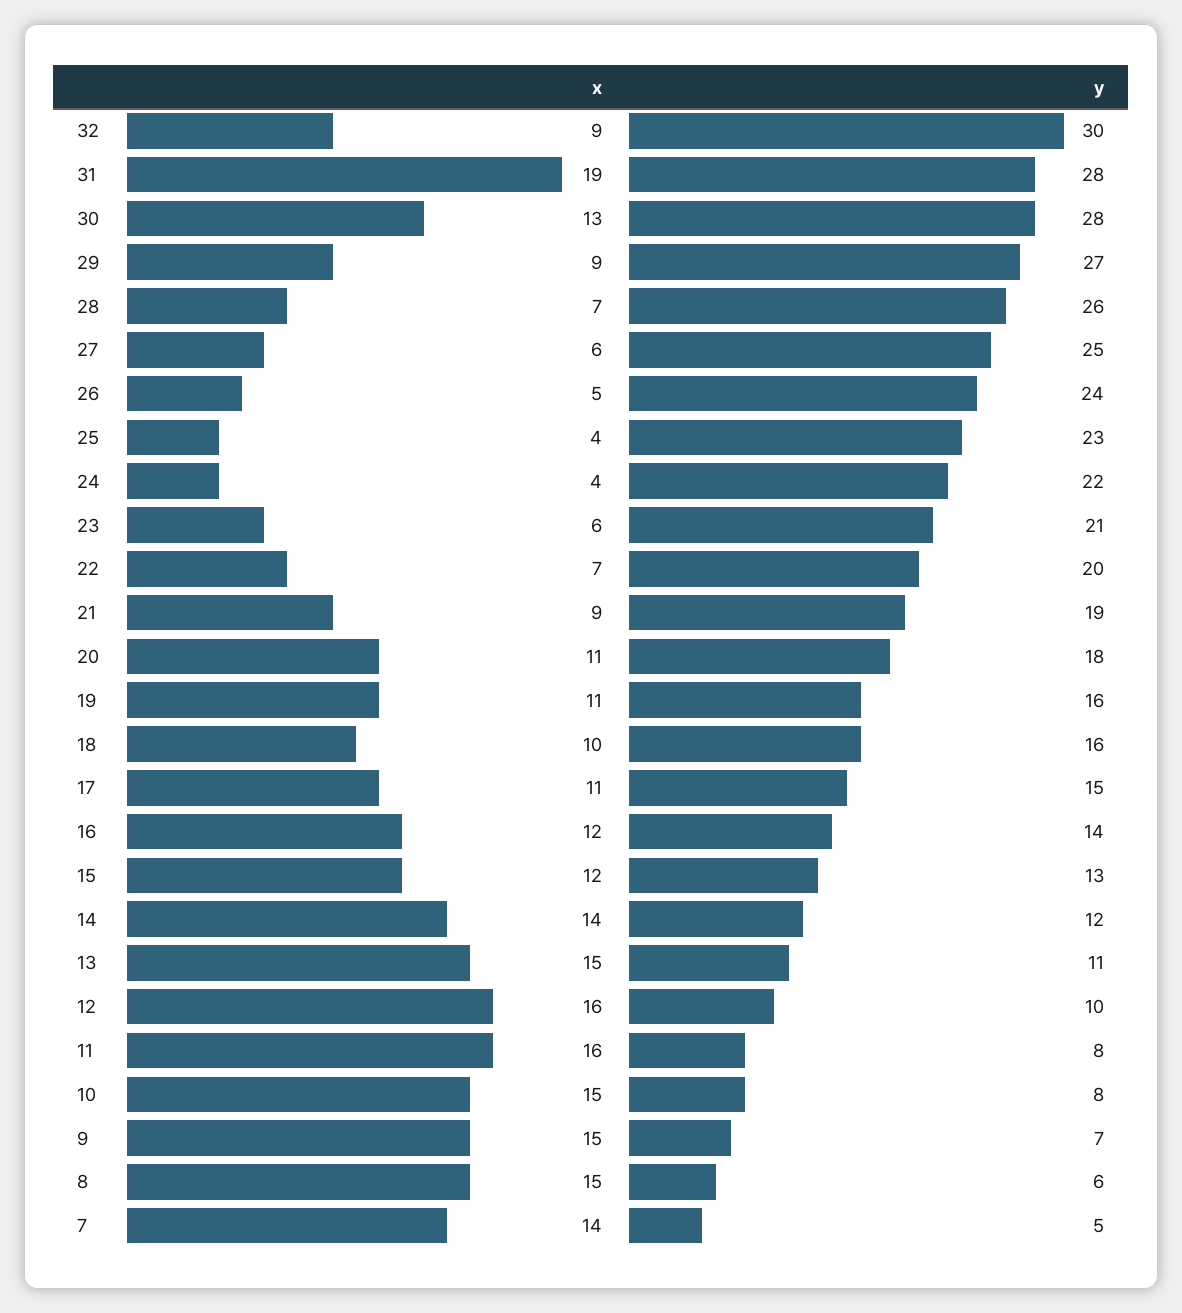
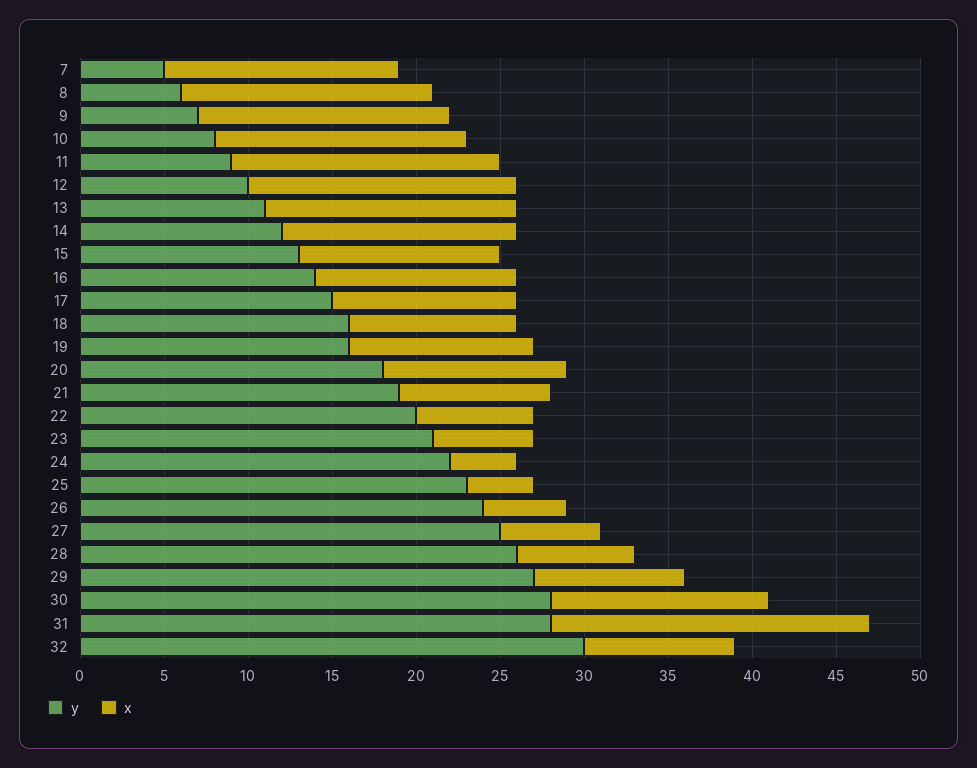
y, 11: 8 -> 9

